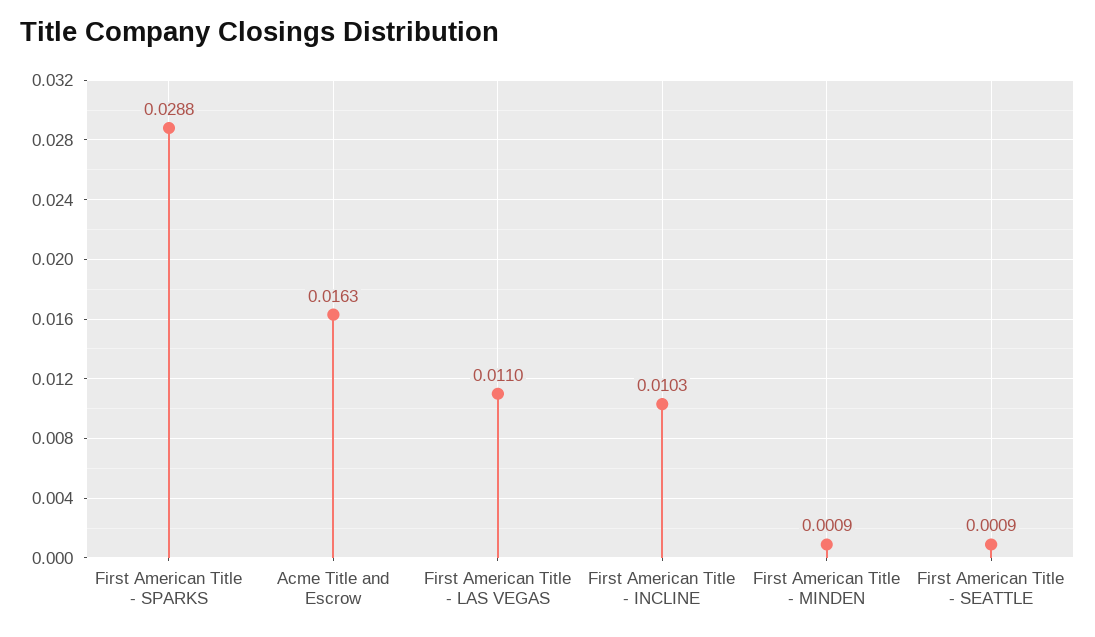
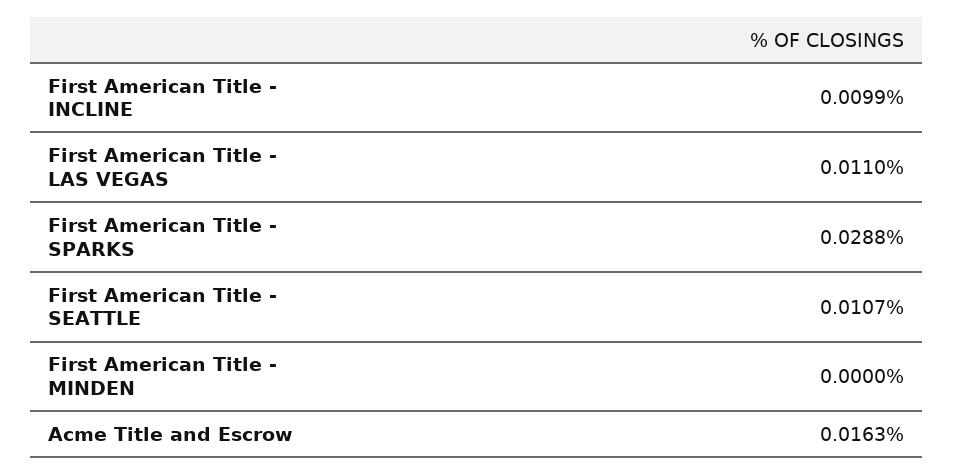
First American Title - INCLINE: 0.0103 -> 0.0099
First American Title - MINDEN: 0.0009 -> 0
First American Title - SEATTLE: 0.0009 -> 0.0107

